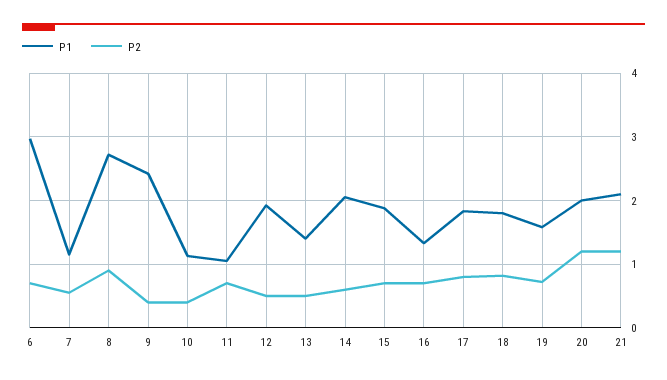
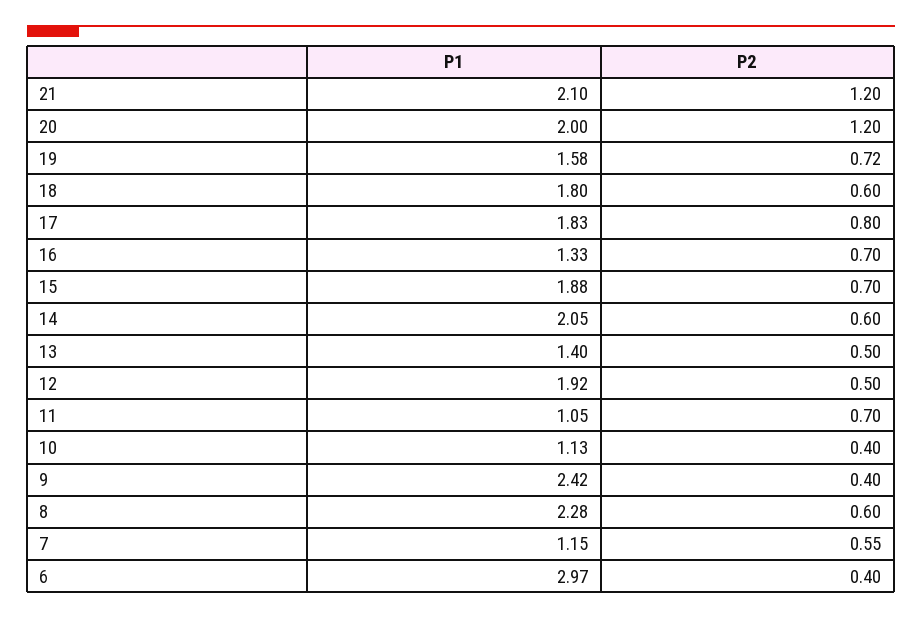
P2, 6: 0.7 -> 0.4
P1, 8: 2.7 -> 2.28
P2, 8: 0.9 -> 0.6
P2, 18: 0.8 -> 0.6

